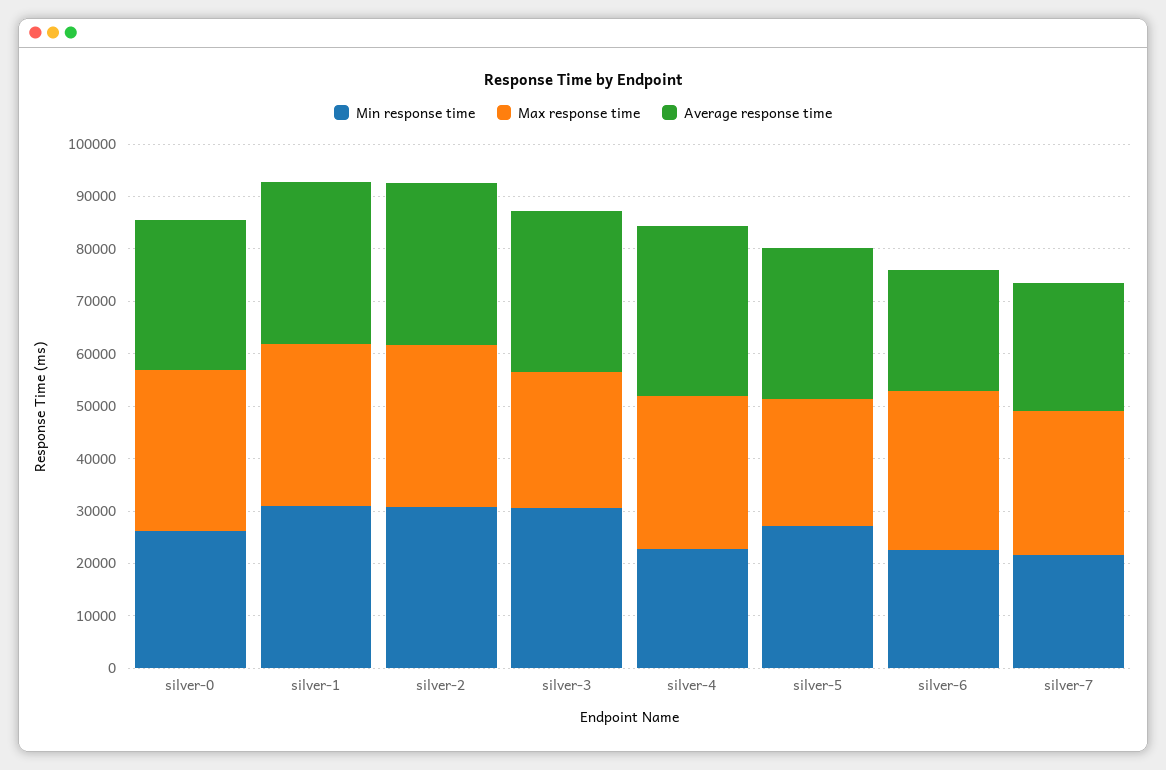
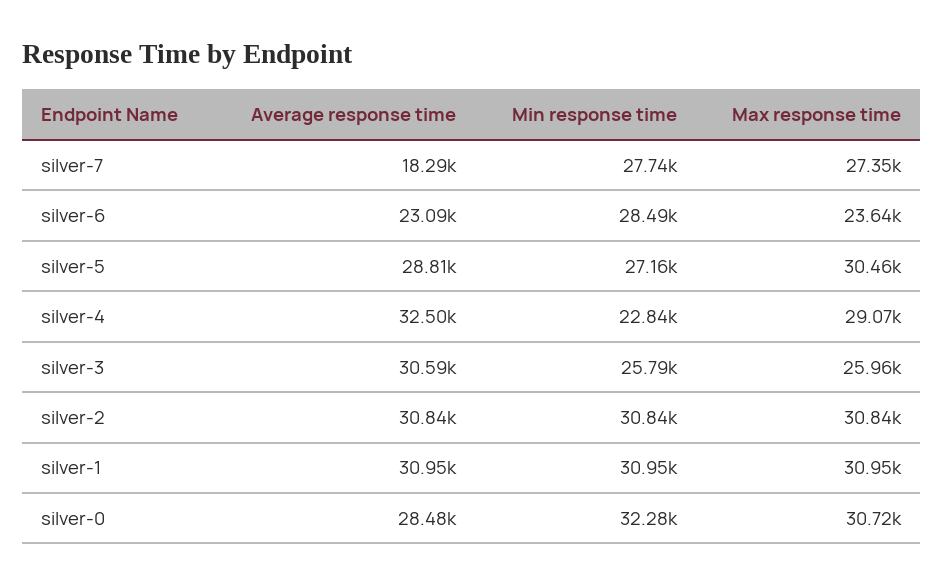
Min response time, silver-0: 26000 -> 32280
Min response time, silver-3: 30000 -> 25790
Max response time, silver-5: 24000 -> 30460
Min response time, silver-6: 22000 -> 28490
Max response time, silver-6: 30000 -> 23640
Min response time, silver-7: 22000 -> 27740
Average response time, silver-7: 24000 -> 18290

